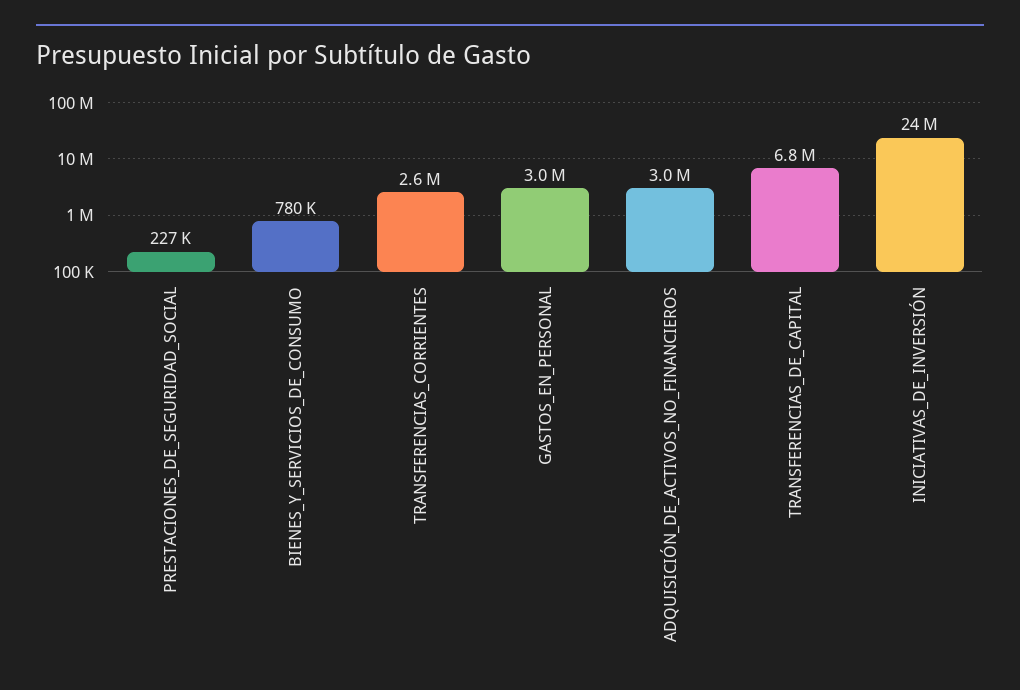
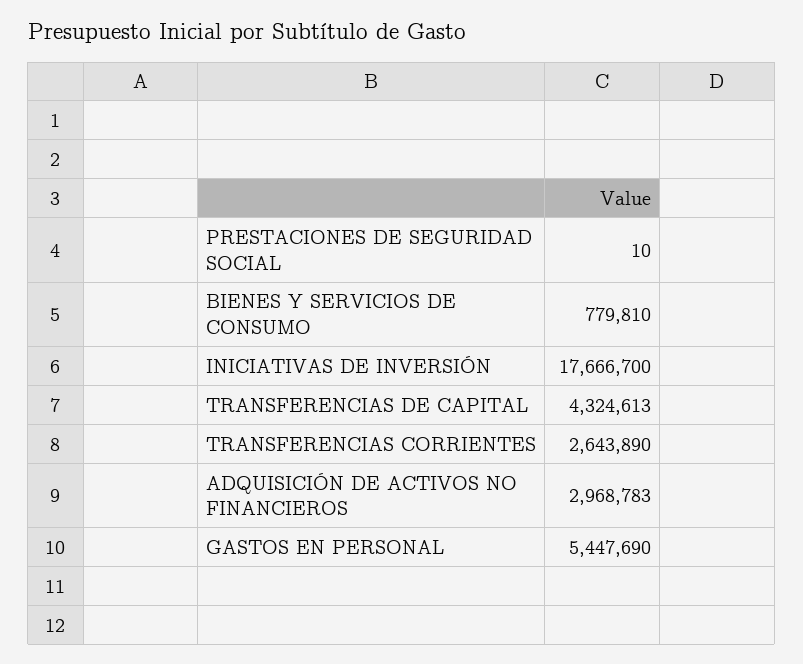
PRESTACIONES_DE_SEGURIDAD_SOCIAL: 227000 -> 10
GASTOS_EN_PERSONAL: 3000000 -> 5447690
TRANSFERENCIAS_DE_CAPITAL: 6800000 -> 4324613
INICIATIVAS_DE_INVERSIÓN: 24000000 -> 17666700

